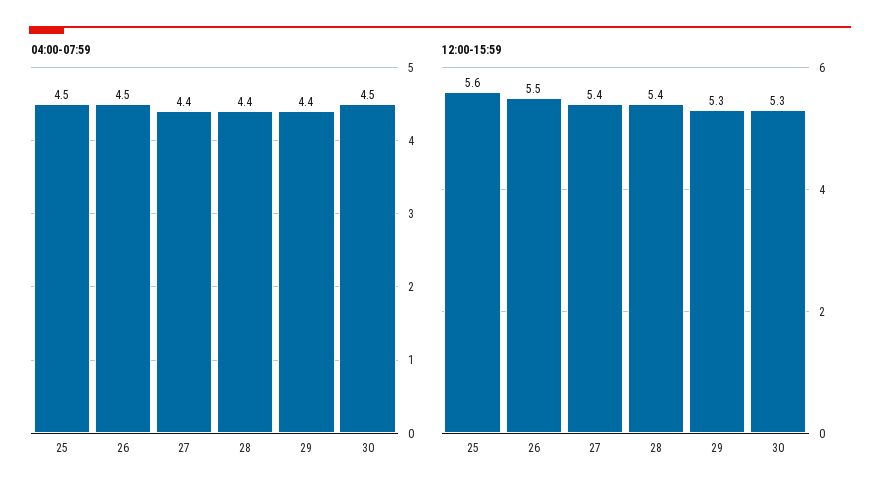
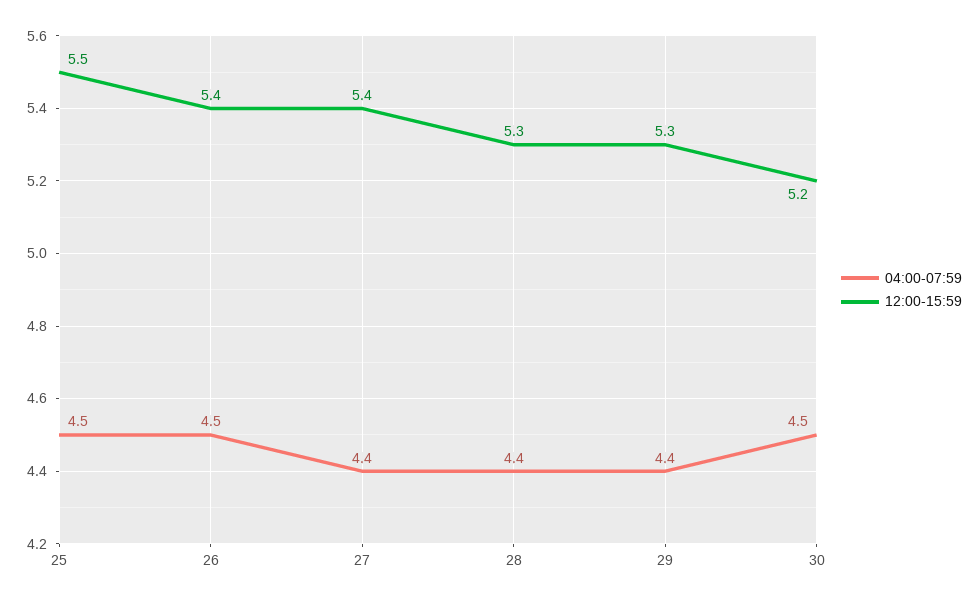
12:00-15:59, 25: 5.6 -> 5.5
12:00-15:59, 26: 5.5 -> 5.4
12:00-15:59, 28: 5.4 -> 5.3
12:00-15:59, 30: 5.3 -> 5.2

